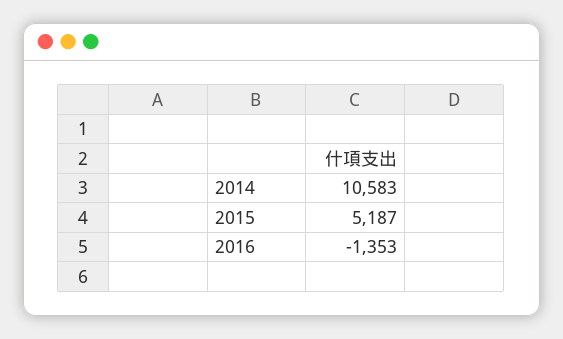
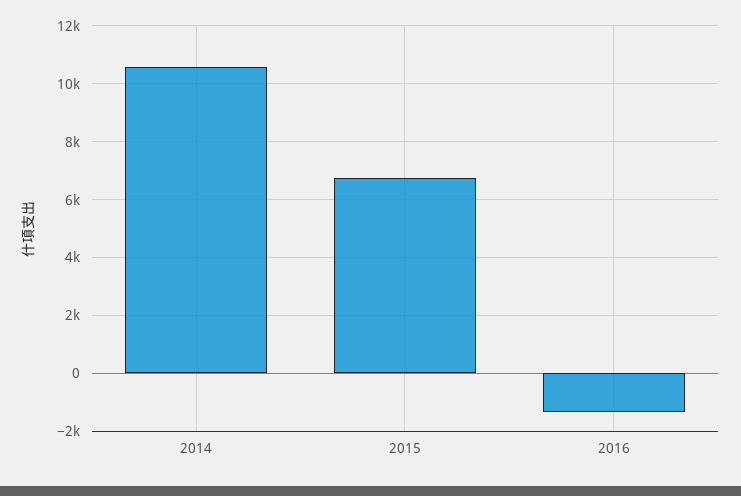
2015: 5187 -> 6750

